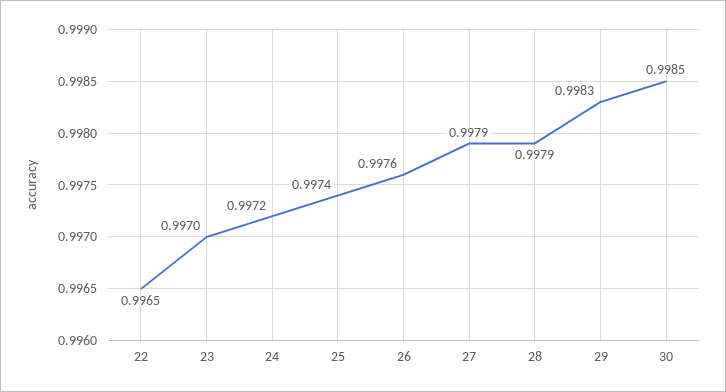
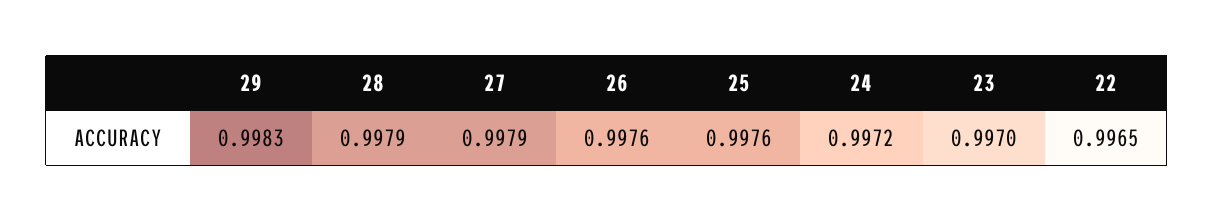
25: 0.9974 -> 0.9976
30: 0.9985 -> none

